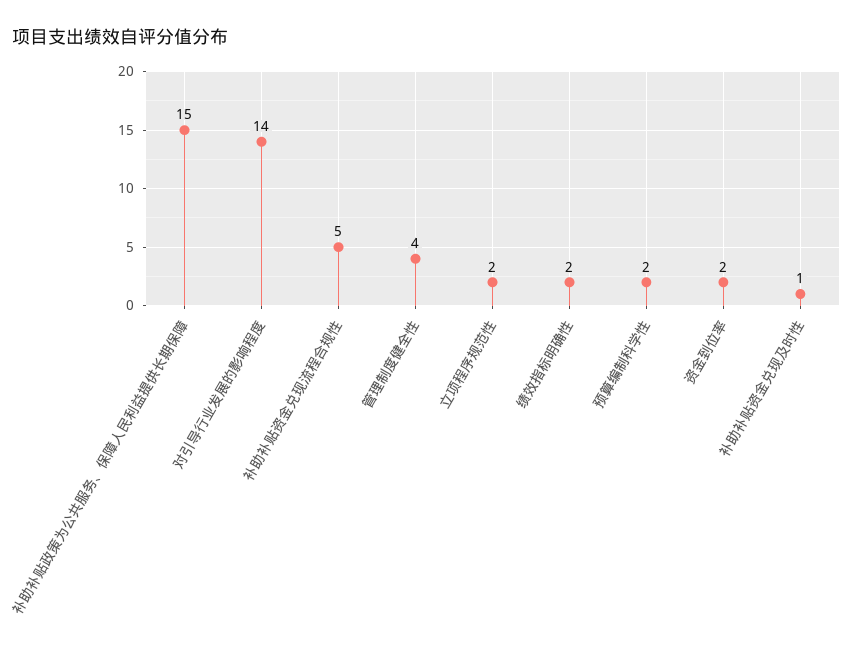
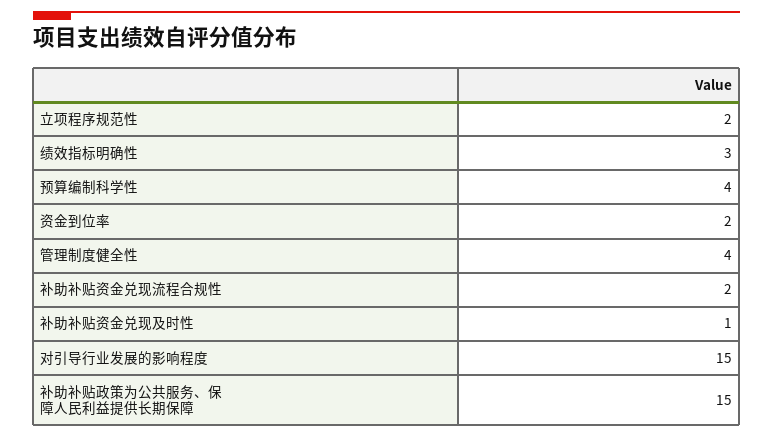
对引导行业发展的影响程度: 14 -> 15
补助补贴资金兑现流程合规性: 5 -> 2
绩效指标明确性: 2 -> 3
预算编制科学性: 2 -> 4

